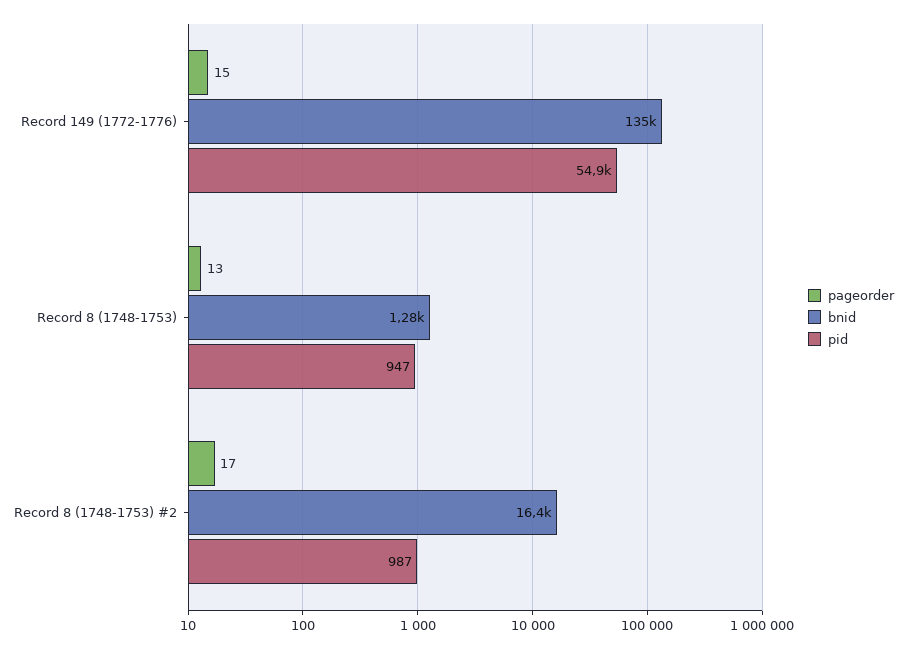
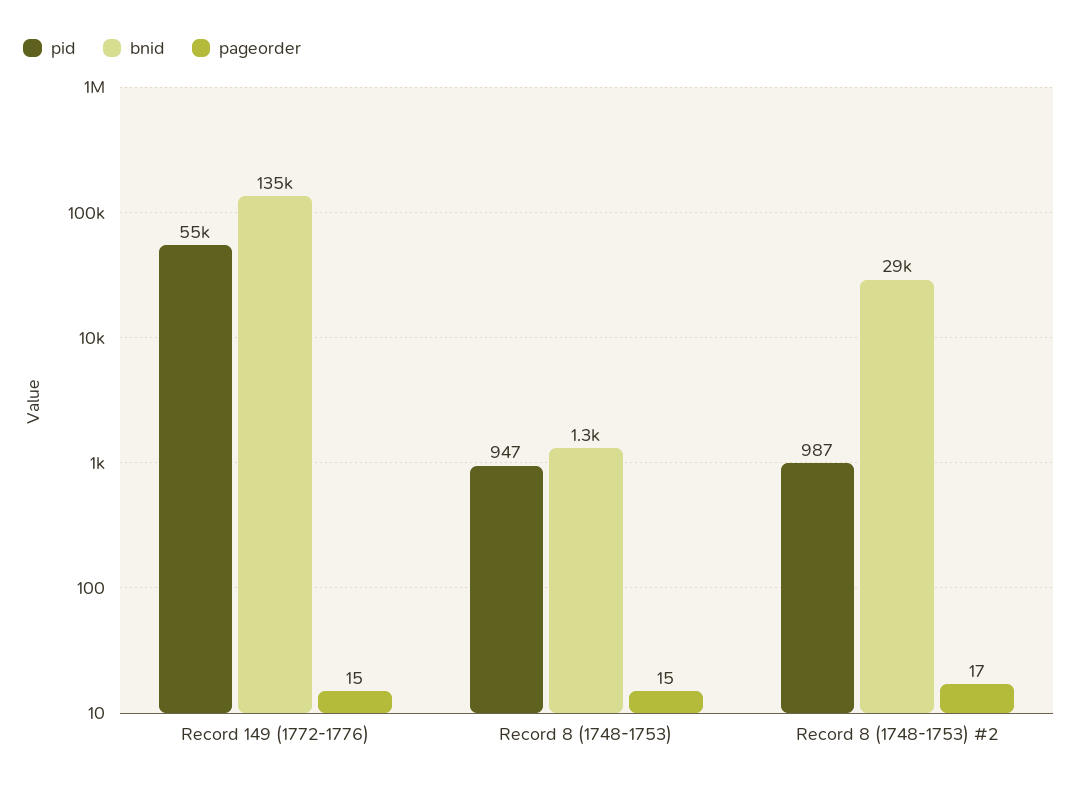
pageorder, Record 8 (1748-1753): 13 -> 15
bnid, Record 8 (1748-1753) #2: 16400 -> 29000

